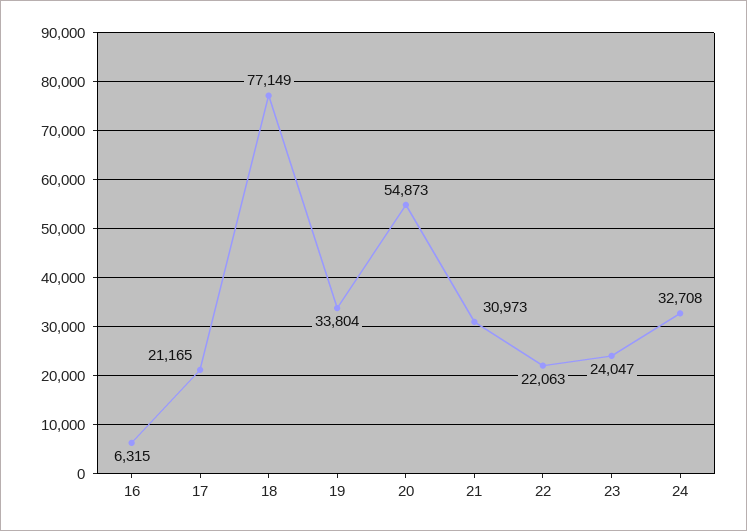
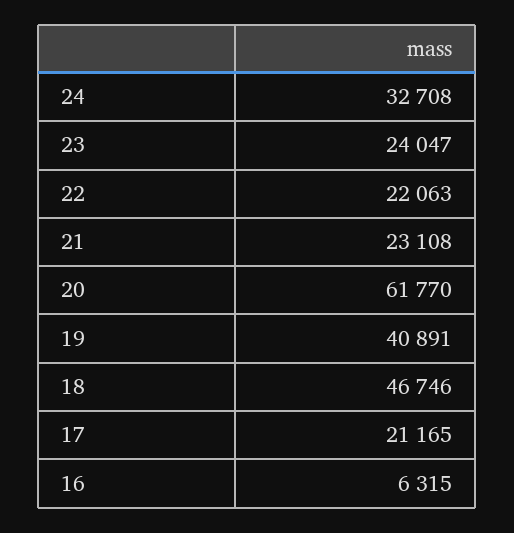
18: 77149 -> 46746
19: 33804 -> 40891
20: 54873 -> 61770
21: 30973 -> 23108

